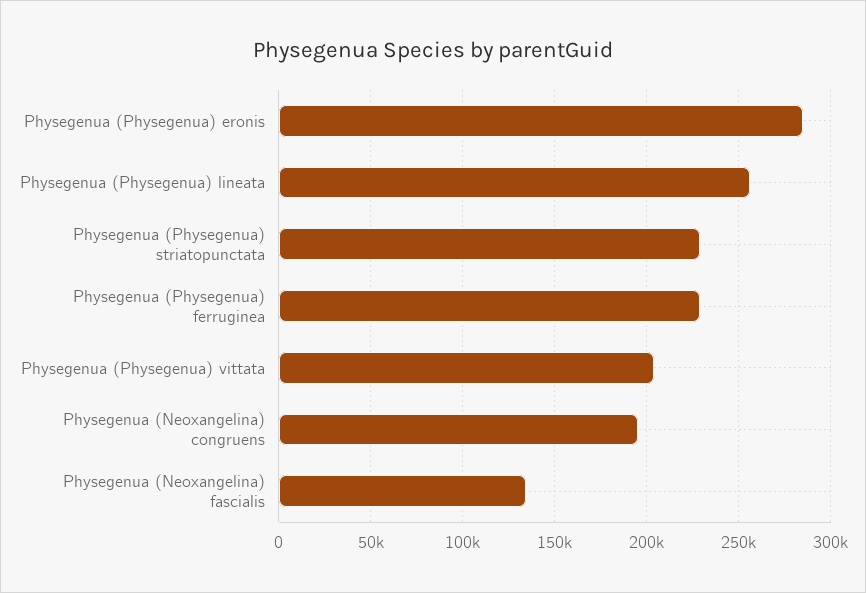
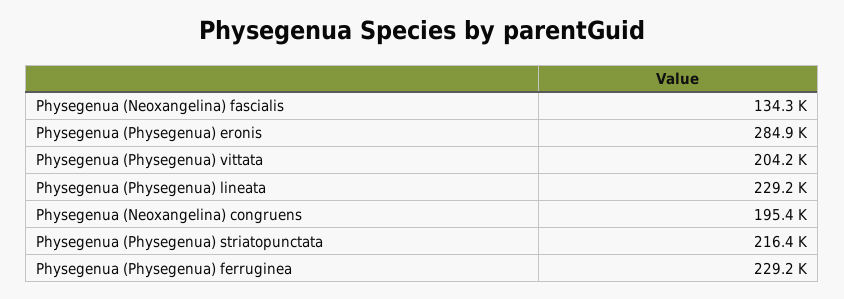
Physegenua (Physegenua) lineata: 255000 -> 229200
Physegenua (Physegenua) striatopunctata: 230000 -> 216400

